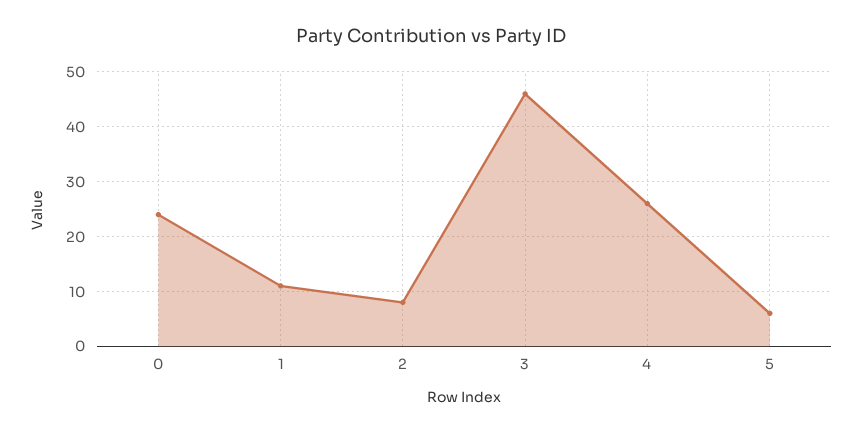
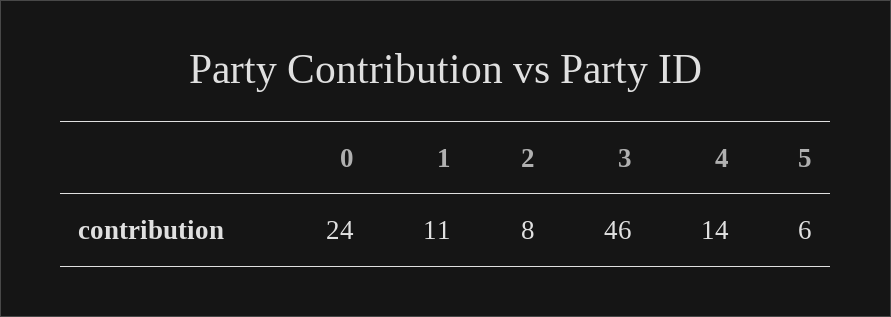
4: 25 -> 14

